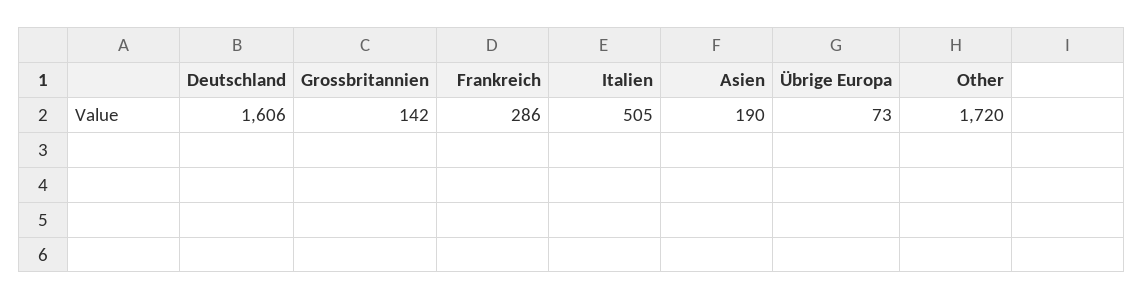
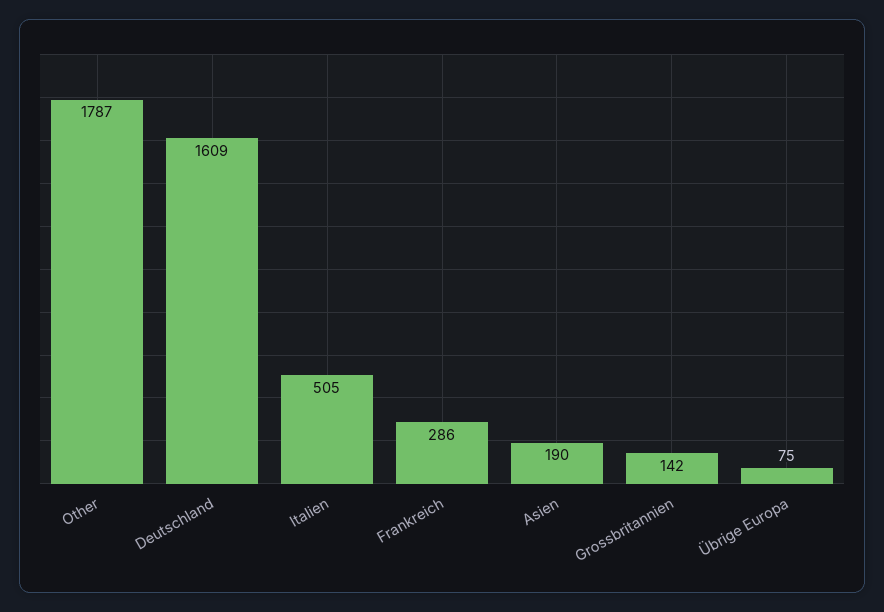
Deutschland: 1606 -> 1609
Übrige Europa: 73 -> 75
Other: 1720 -> 1787

